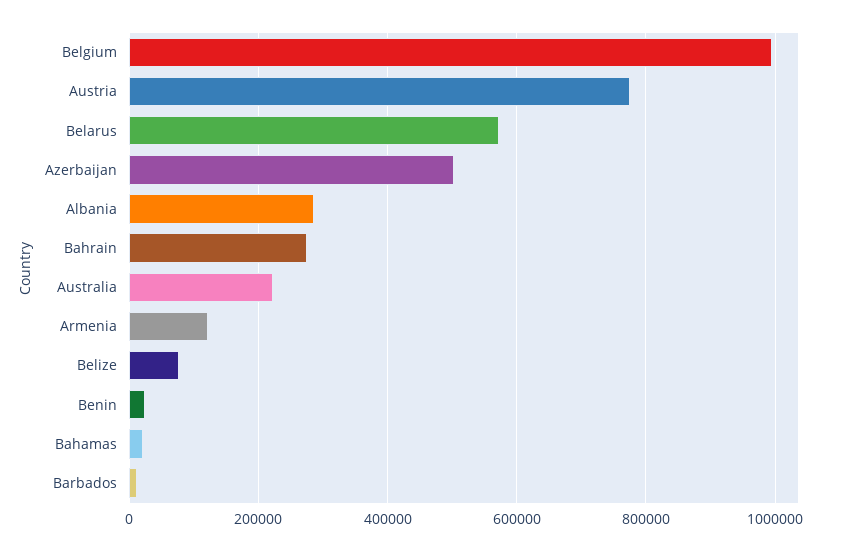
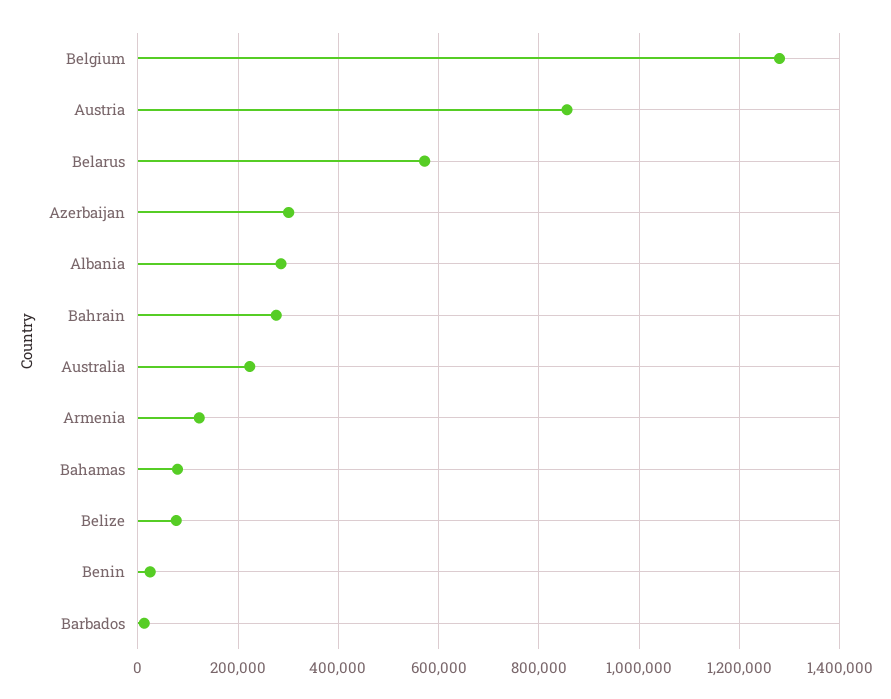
Belgium: 1000000 -> 1280000
Austria: 780000 -> 860000
Azerbaijan: 500000 -> 300000
Bahamas: 20000 -> 80000

